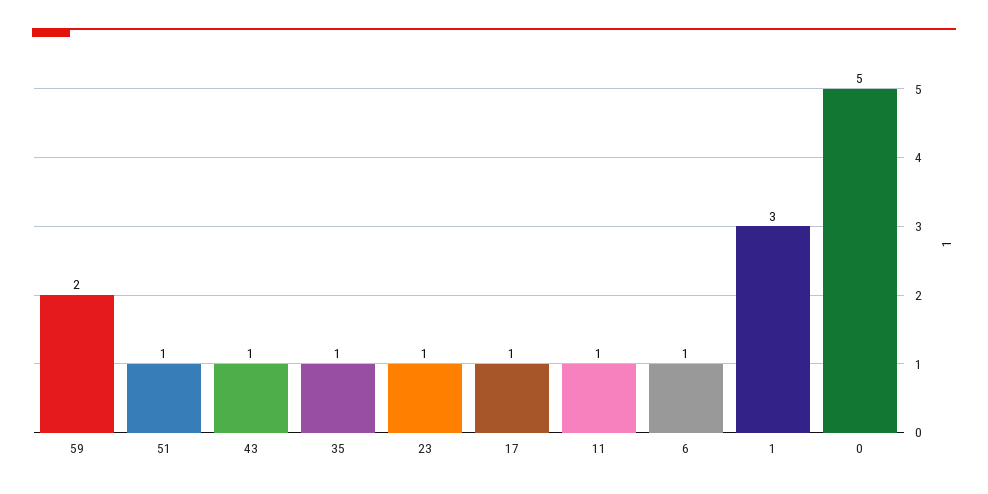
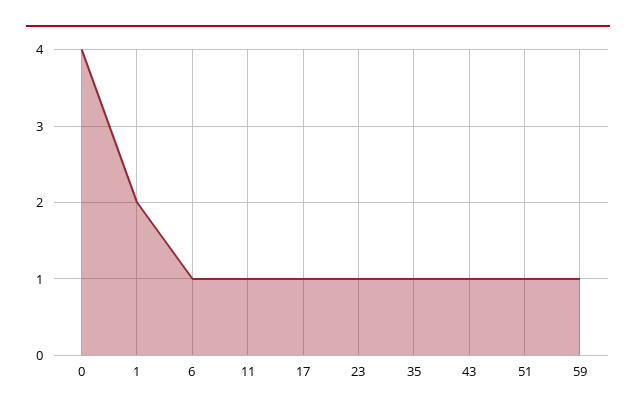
59: 2 -> 1
1: 3 -> 2
0: 5 -> 4

